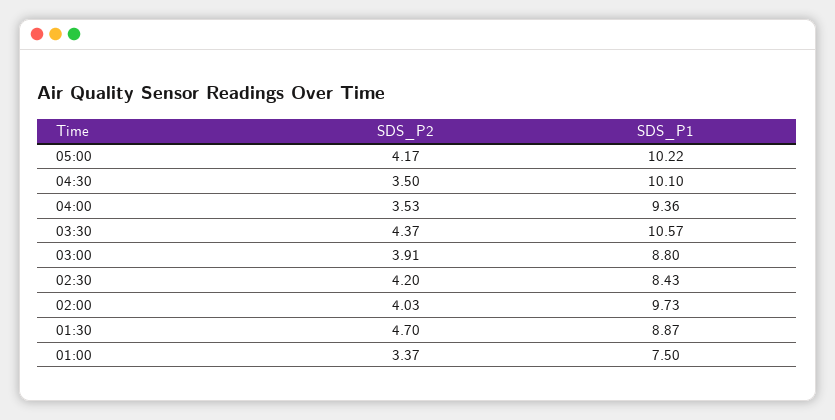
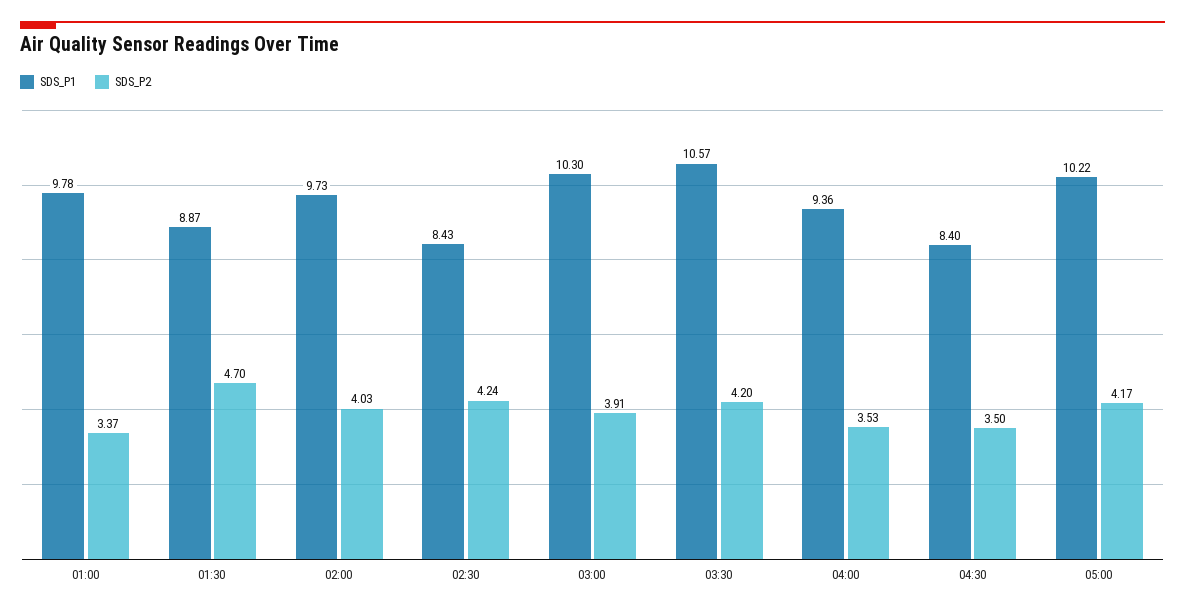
SDS_P1, 04:30: 10.1 -> 8.4
SDS_P2, 03:30: 4.37 -> 4.2
SDS_P1, 03:00: 8.8 -> 10.3
SDS_P2, 02:30: 4.2 -> 4.24
SDS_P1, 01:00: 7.5 -> 9.78

